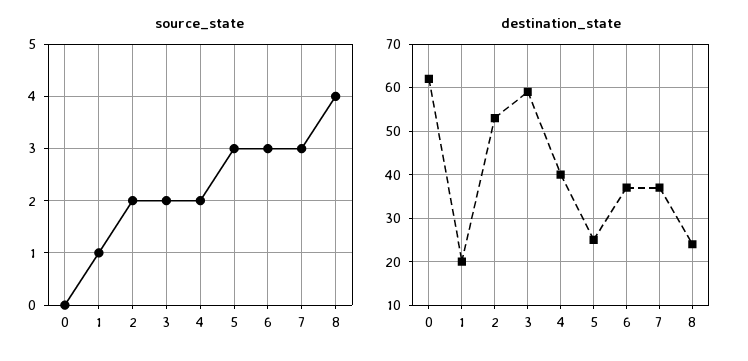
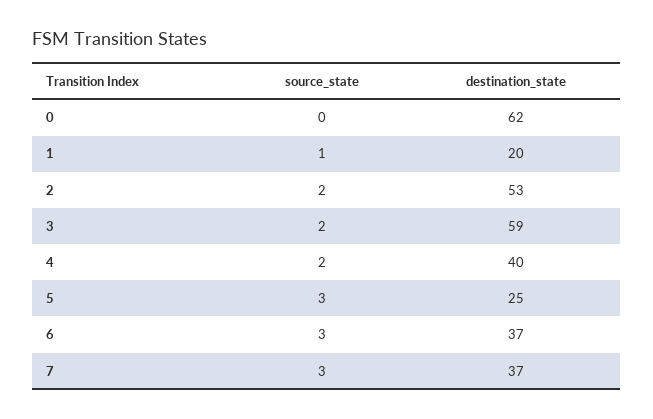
source_state, 8: 4 -> none
destination_state, 8: 25 -> none

